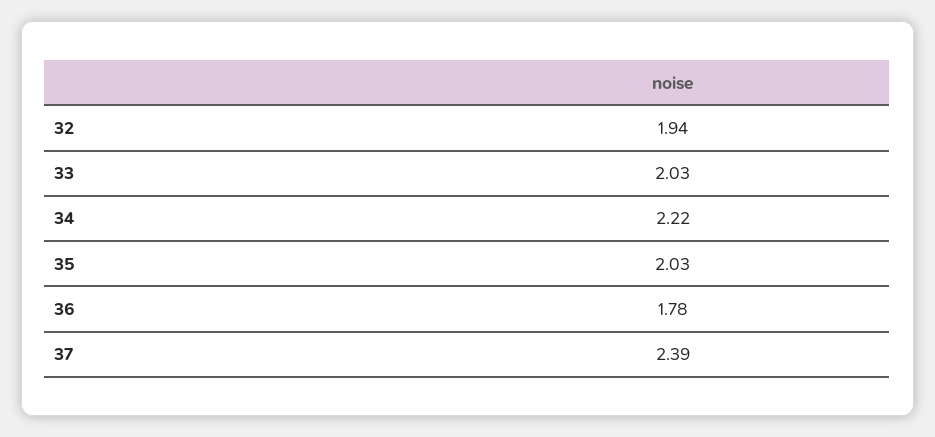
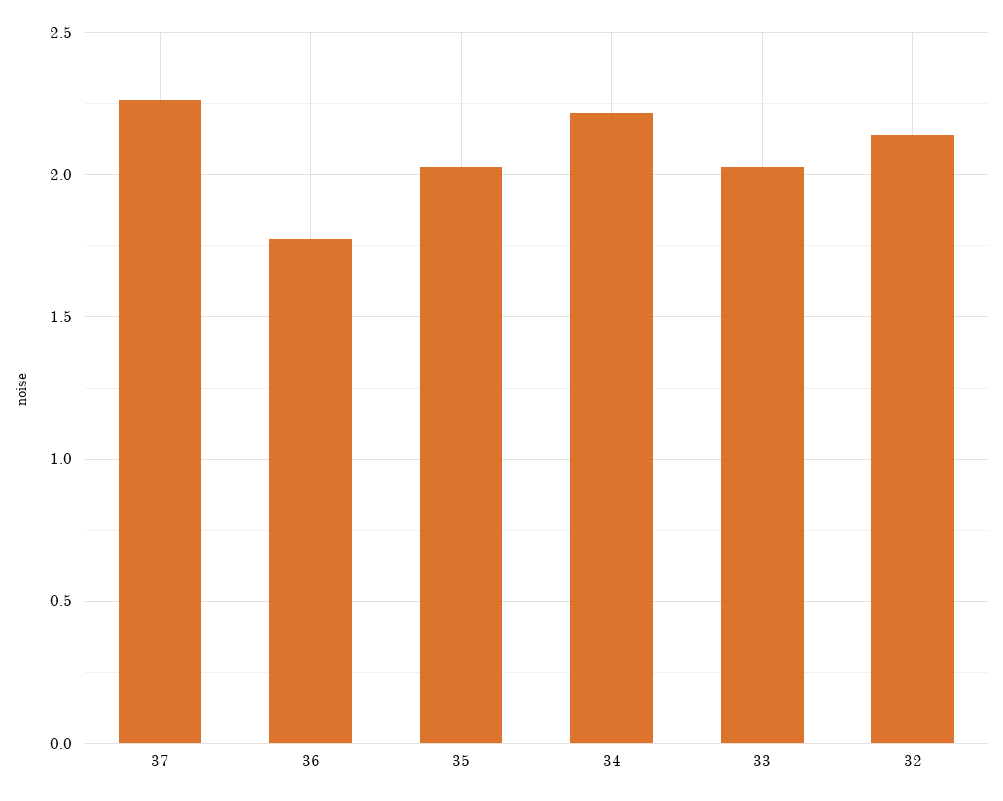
32: 1.94 -> 2.15
37: 2.39 -> 2.25

